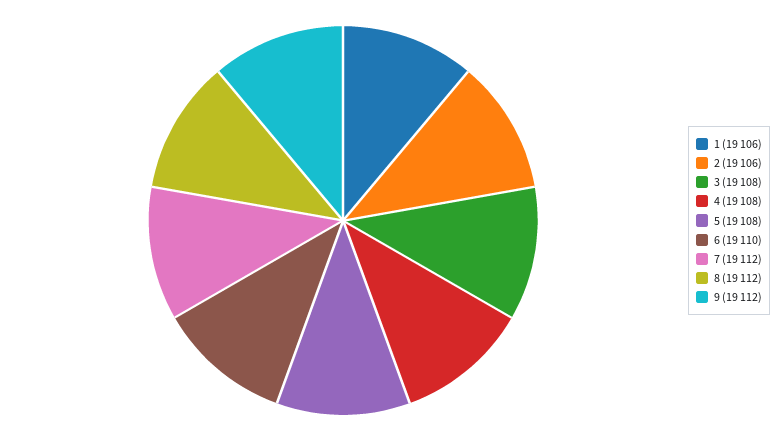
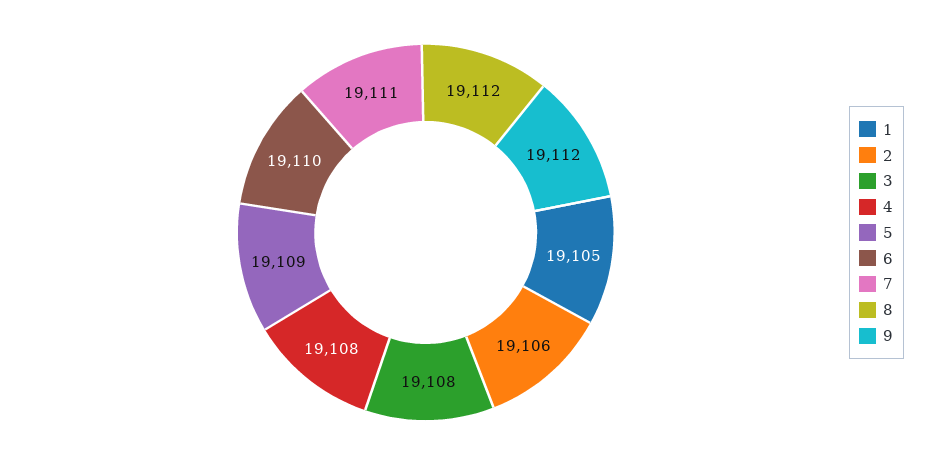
1: 19106 -> 19105
5: 19108 -> 19109
7: 19112 -> 19111

